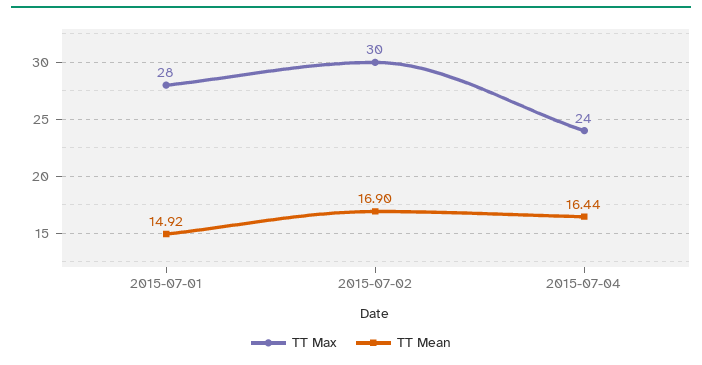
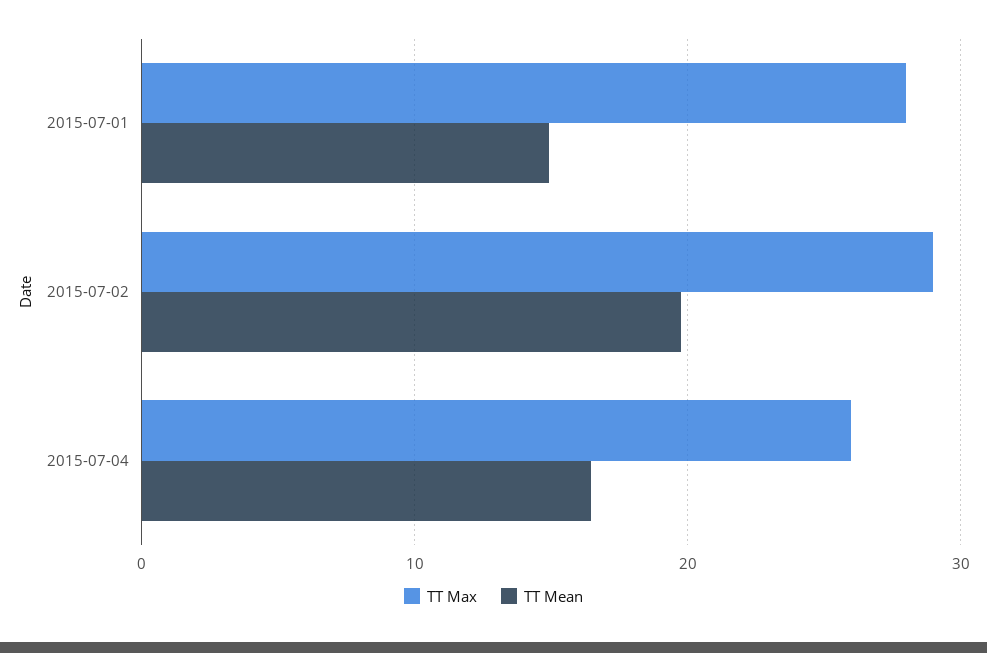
TT Max, 2015-07-02: 30 -> 29
TT Mean, 2015-07-02: 16.9 -> 20
TT Max, 2015-07-04: 24 -> 26

